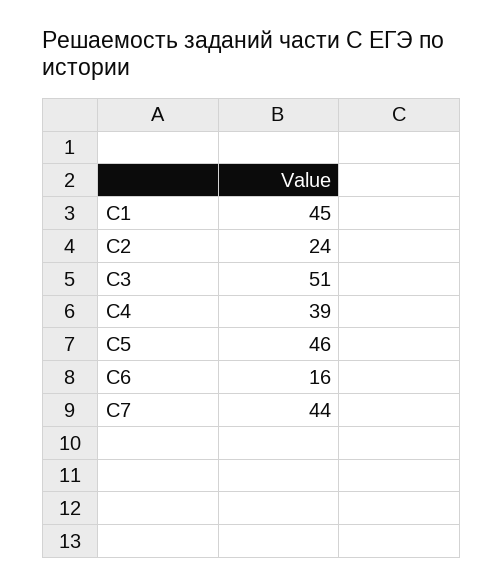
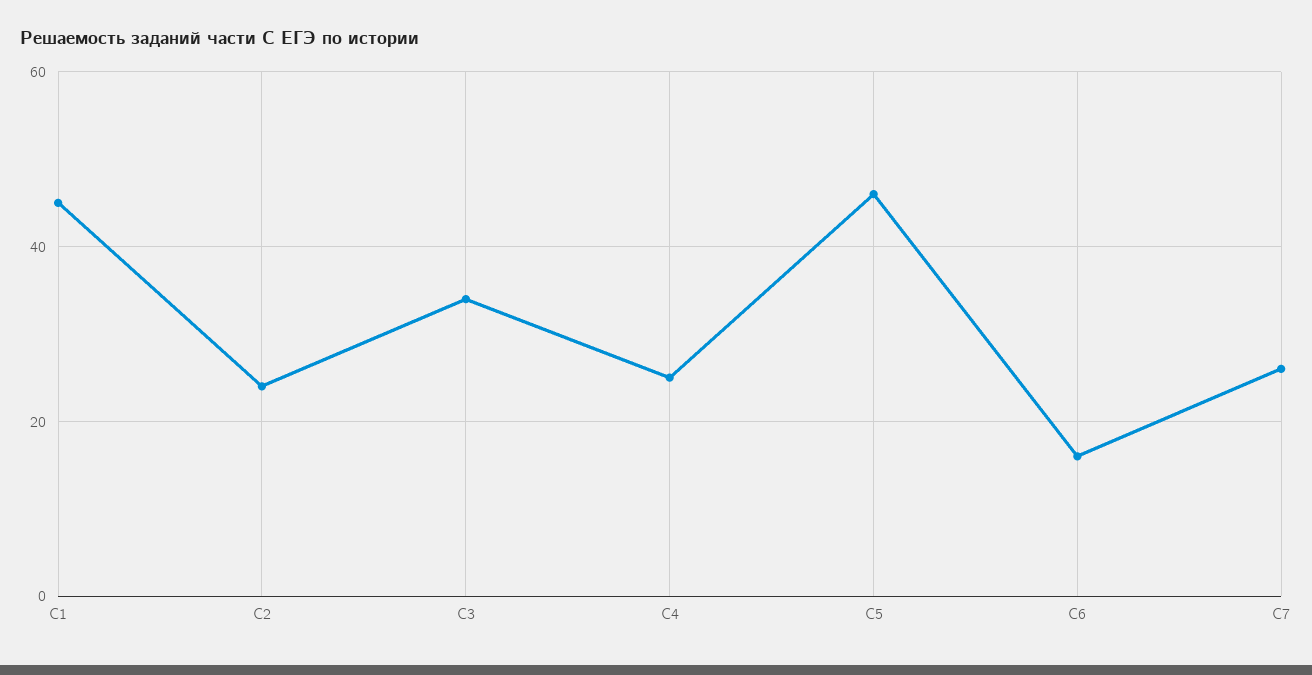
C3: 51 -> 35
C4: 39 -> 25
C7: 44 -> 25

